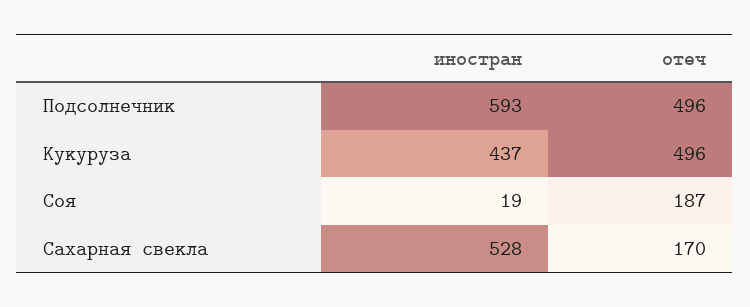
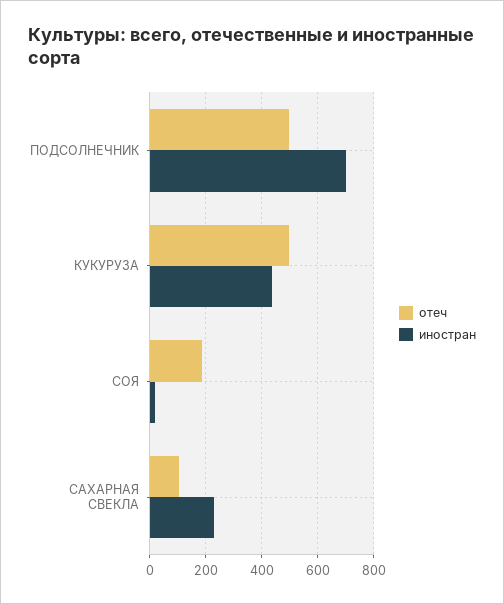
иностран, Подсолнечник: 593 -> 700
иностран, Сахарная свекла: 528 -> 225
отеч, Сахарная свекла: 170 -> 100

